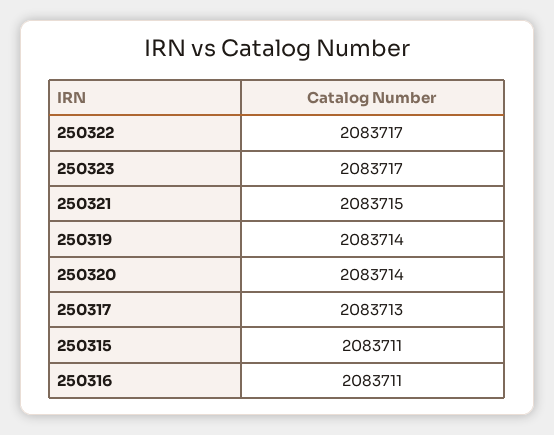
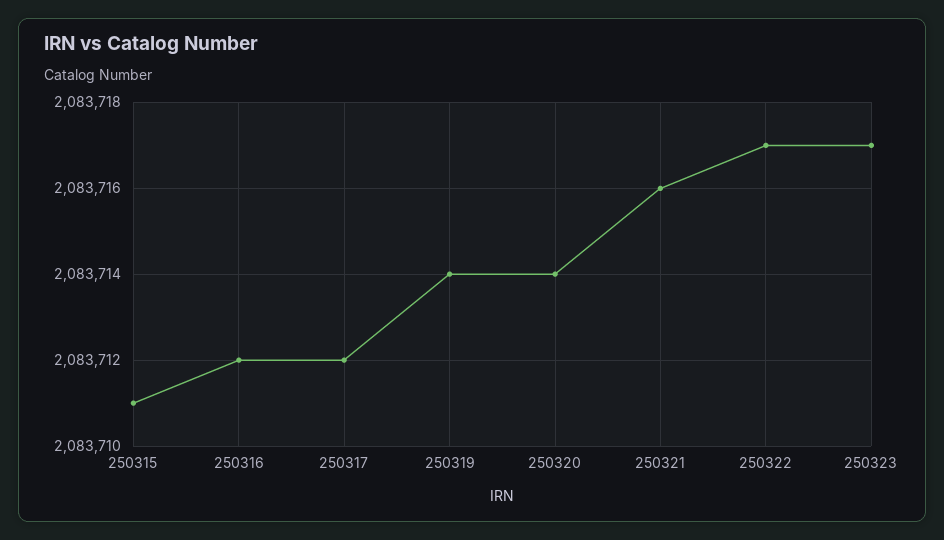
250321: 2083715 -> 2083716
250317: 2083713 -> 2083712
250316: 2083711 -> 2083712

